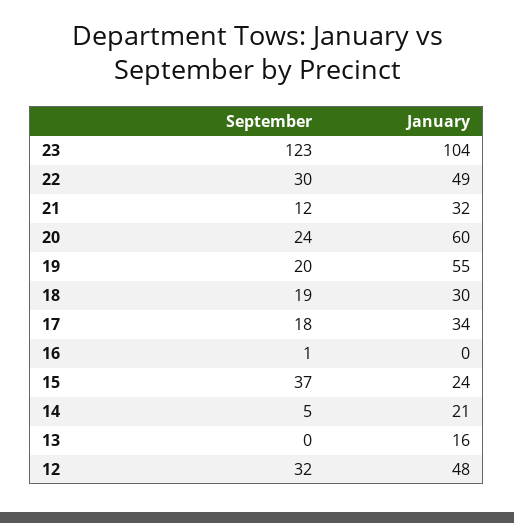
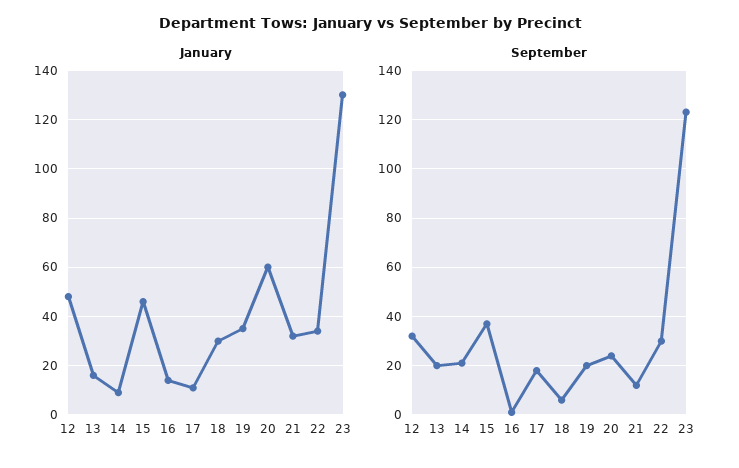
January, 23: 104 -> 130
January, 22: 49 -> 35
January, 19: 55 -> 35
September, 18: 19 -> 5
January, 17: 34 -> 10
January, 16: 0 -> 15
January, 15: 24 -> 45
September, 14: 5 -> 20
January, 14: 21 -> 10
September, 13: 0 -> 20

